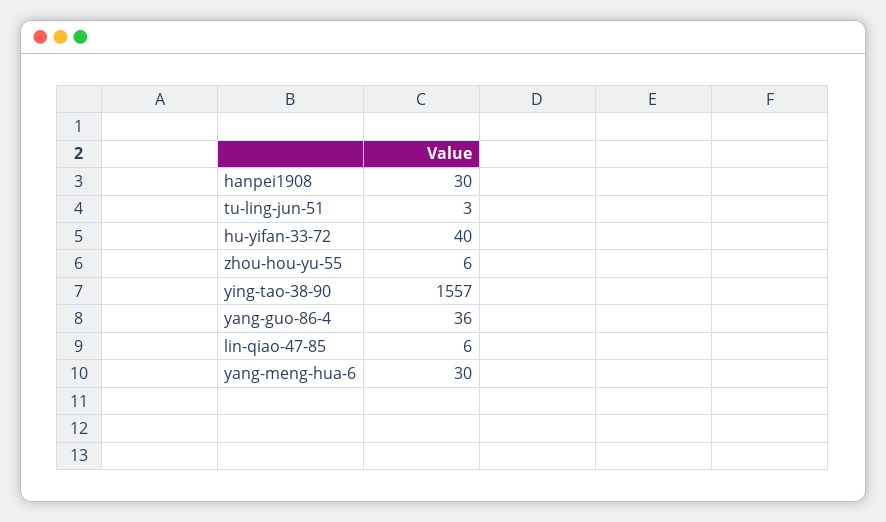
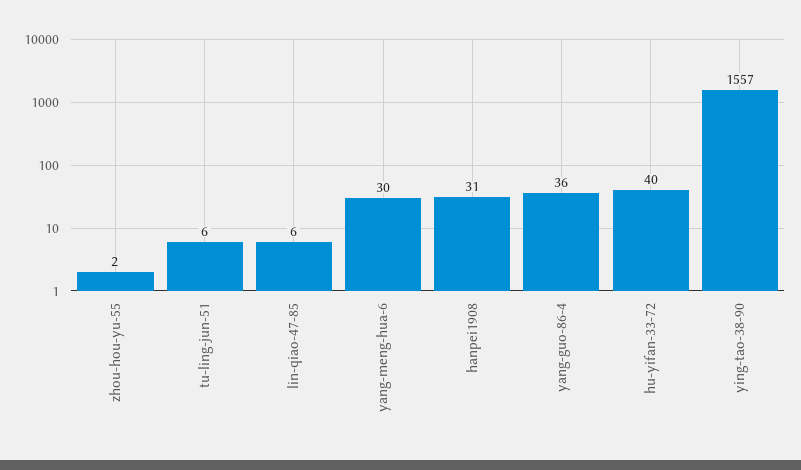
hanpei1908: 30 -> 31
tu-ling-jun-51: 3 -> 6
zhou-hou-yu-55: 6 -> 2

